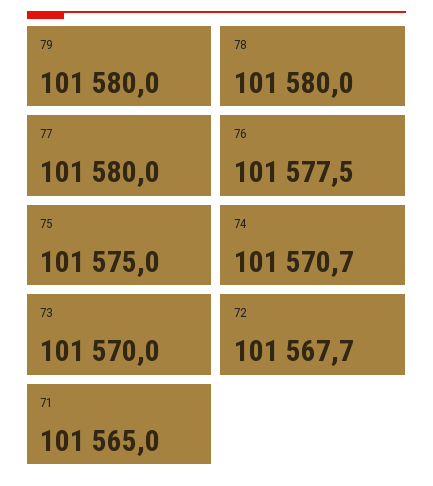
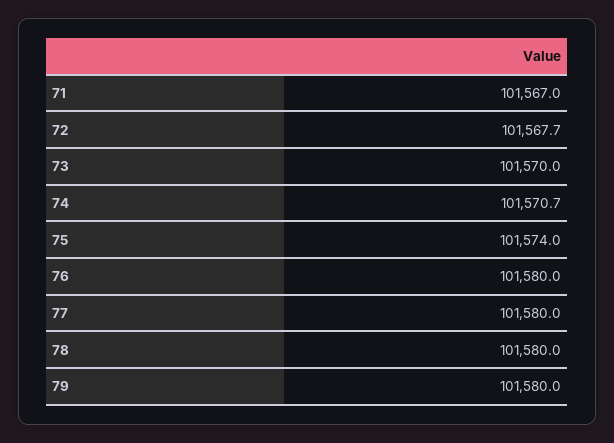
76: 101577.5 -> 101580
75: 101575 -> 101574
71: 101565 -> 101567

